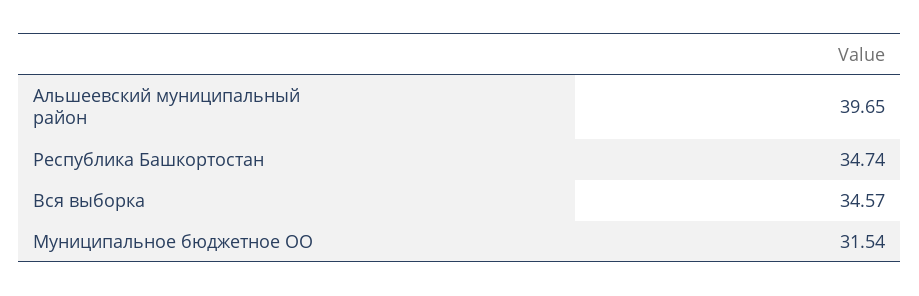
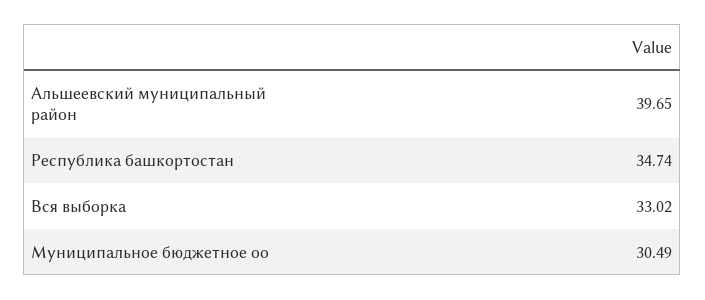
Вся выборка: 34.57 -> 33.02
Муниципальное бюджетное ОО: 31.54 -> 30.49

